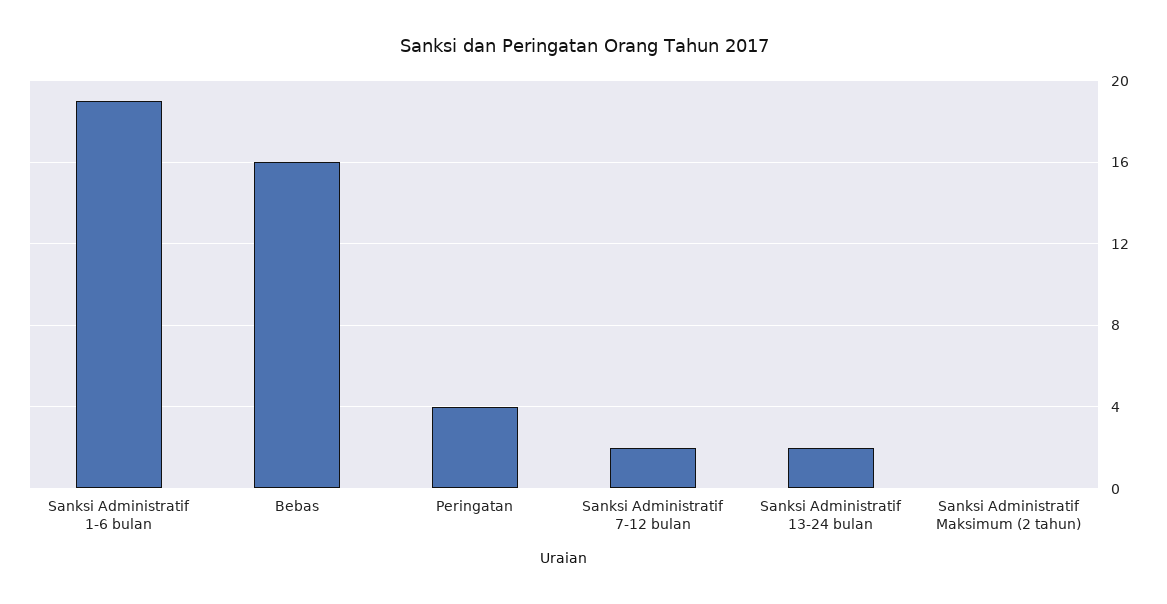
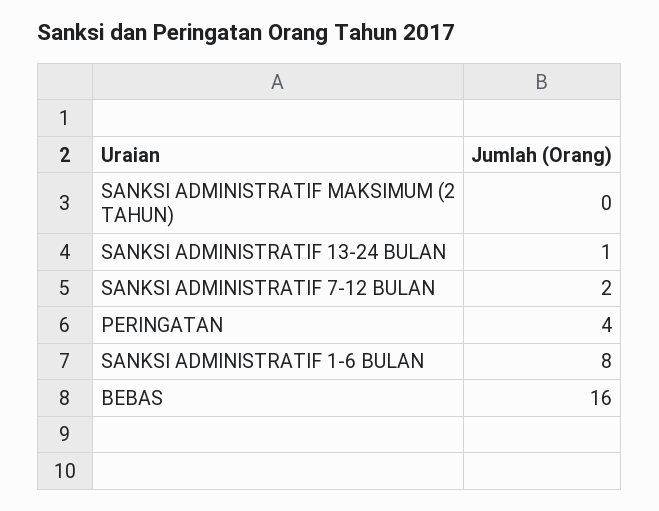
Sanksi Administratif 1-6 bulan: 19 -> 8
Sanksi Administratif 13-24 bulan: 2 -> 1

